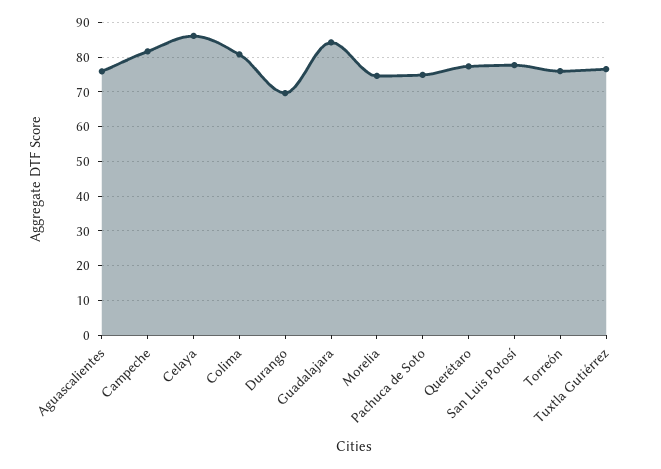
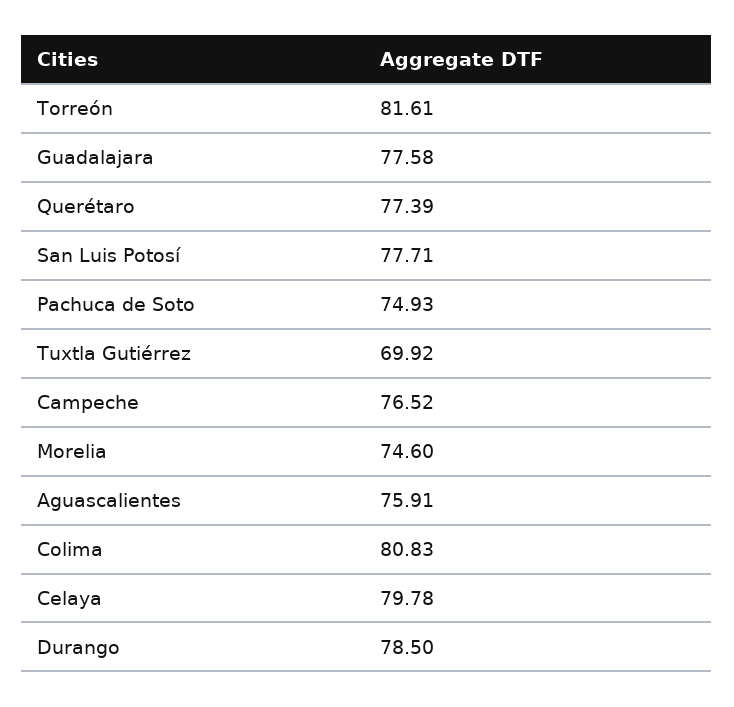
Campeche: 82 -> 76.52
Celaya: 86 -> 79.78
Durango: 70 -> 78.5
Guadalajara: 84 -> 77.58
Torreón: 76 -> 81.61
Tuxtla Gutiérrez: 76 -> 69.92

